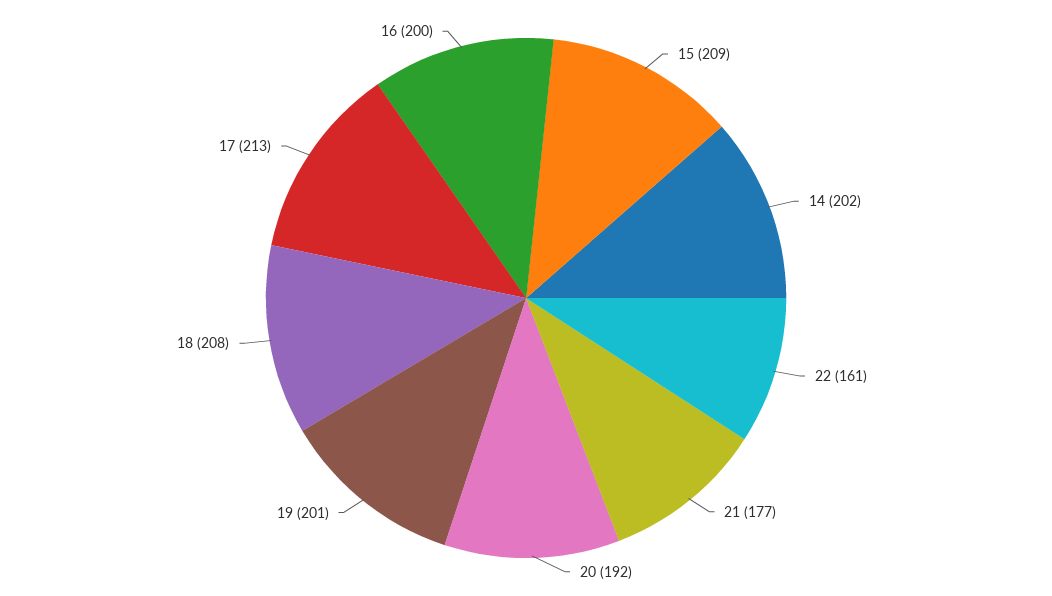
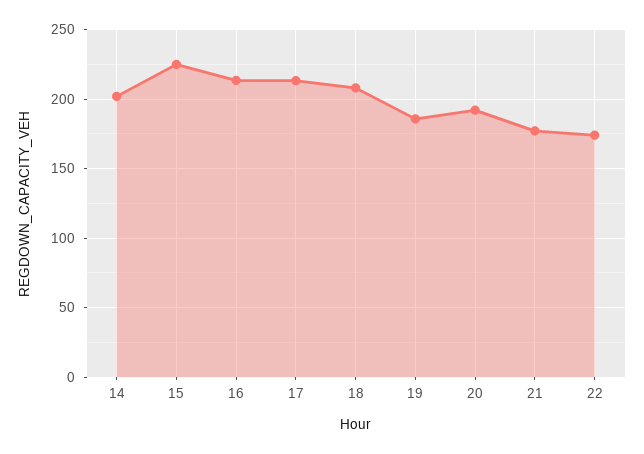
15: 209 -> 225
22: 161 -> 175
19: 201 -> 185
16: 200 -> 215

